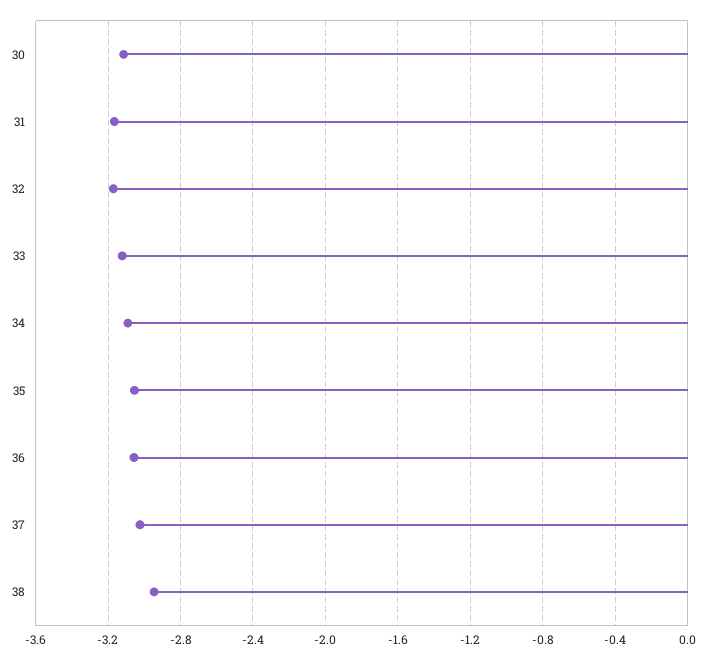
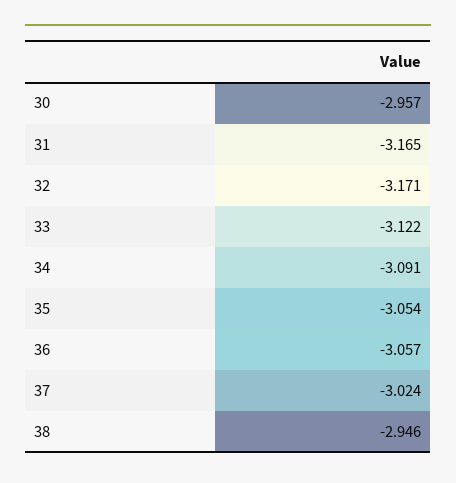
30: -3.1 -> -2.957

